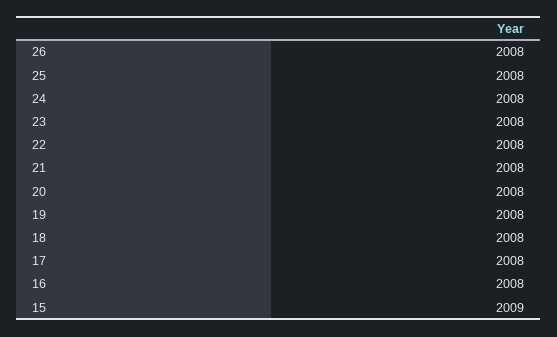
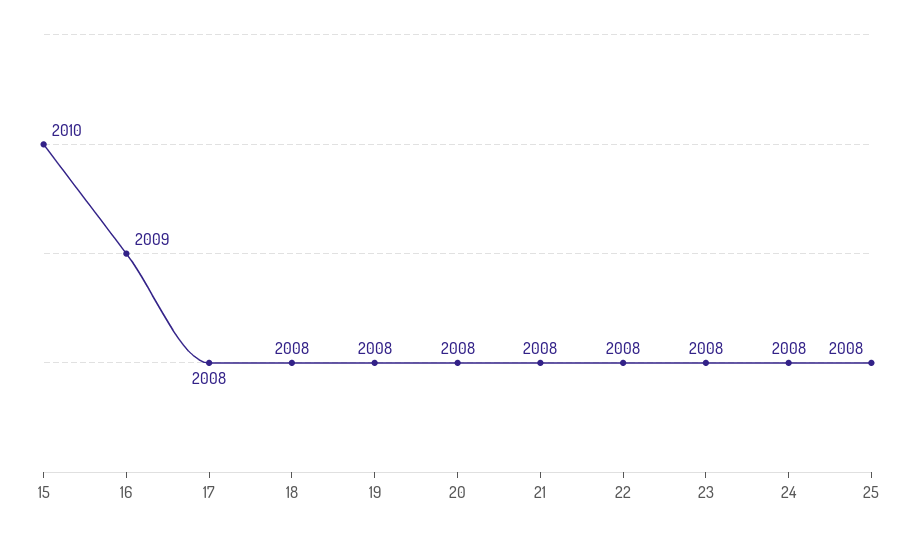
26: 2008 -> none
16: 2008 -> 2009
15: 2009 -> 2010

